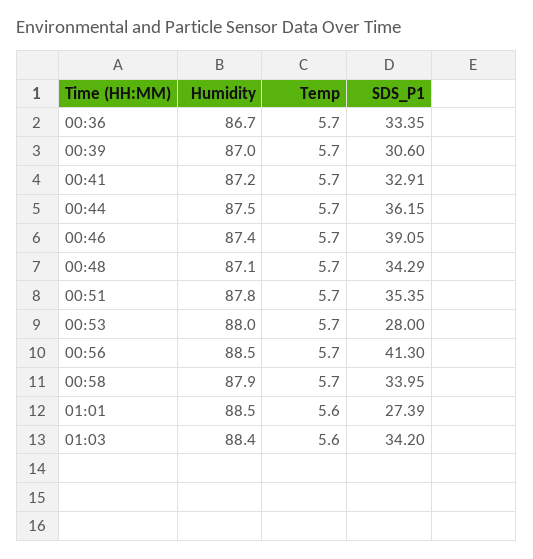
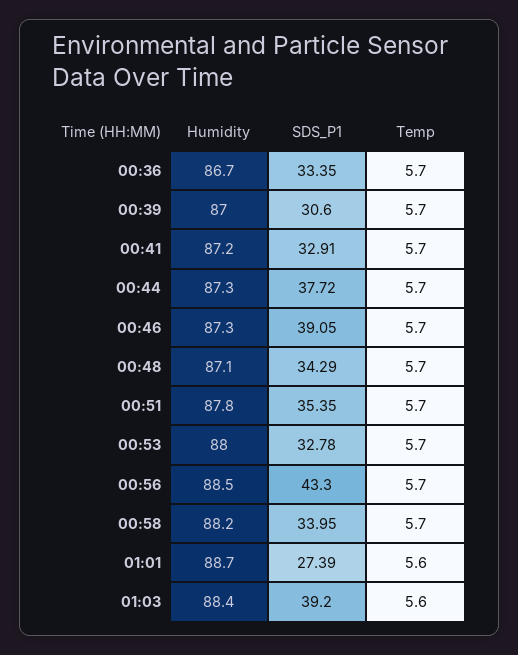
Humidity, 00:44: 87.5 -> 87.3
SDS_P1, 00:44: 36.15 -> 37.72
Humidity, 00:46: 87.4 -> 87.3
SDS_P1, 00:53: 28 -> 32.78
SDS_P1, 00:56: 41.3 -> 43.3
Humidity, 00:58: 87.9 -> 88.2
Humidity, 01:01: 88.5 -> 88.7
SDS_P1, 01:03: 34.2 -> 39.2

